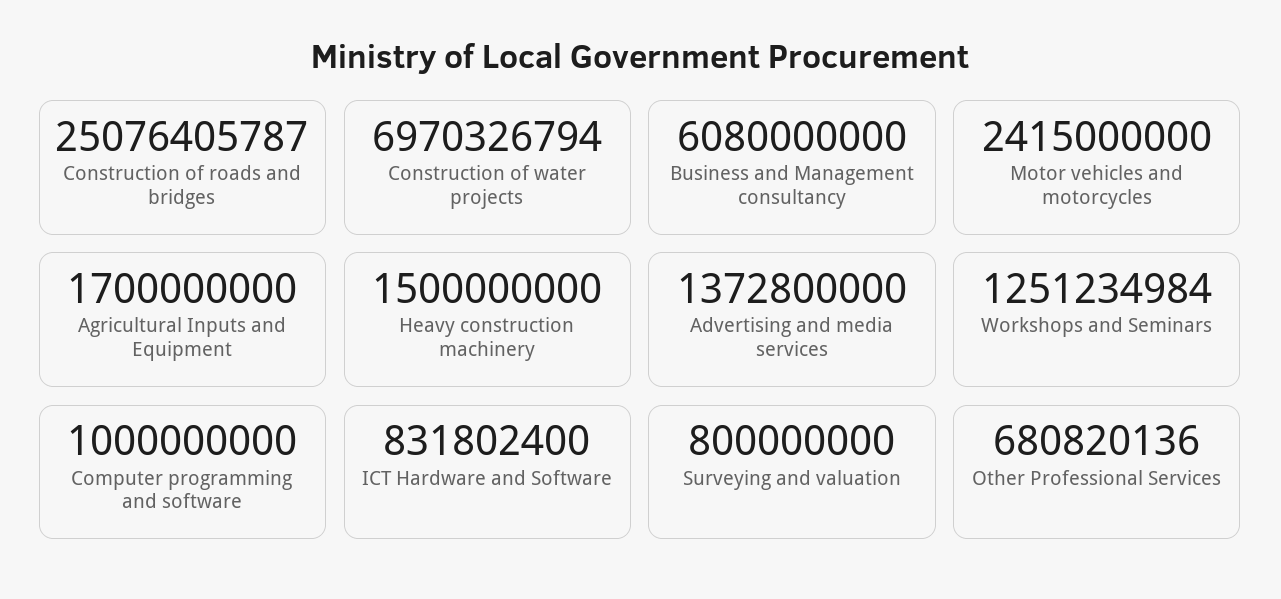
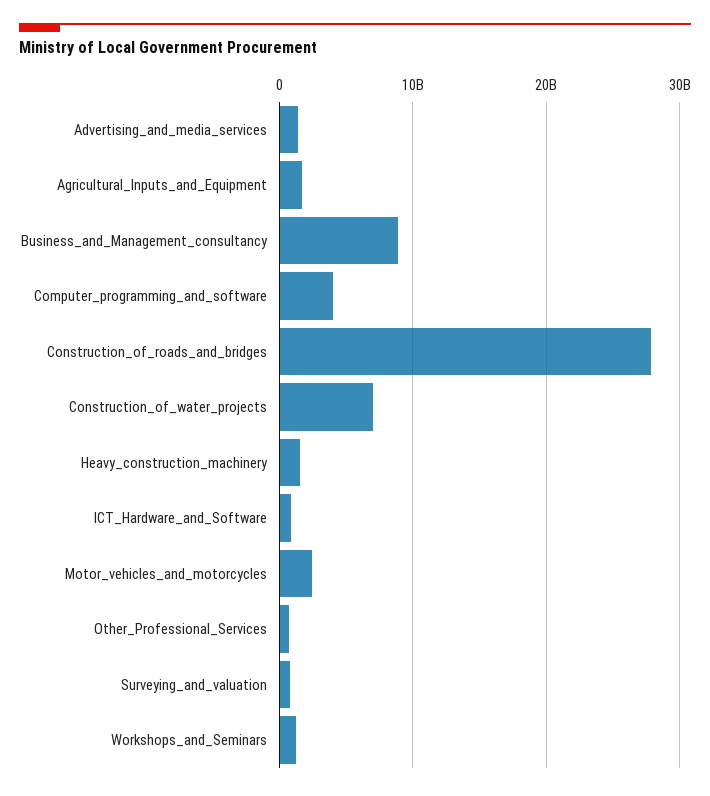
Construction of roads and bridges: 25076405787 -> 28000000000
Business and Management consultancy: 6080000000 -> 9000000000
Computer programming and software: 1000000000 -> 4000000000

